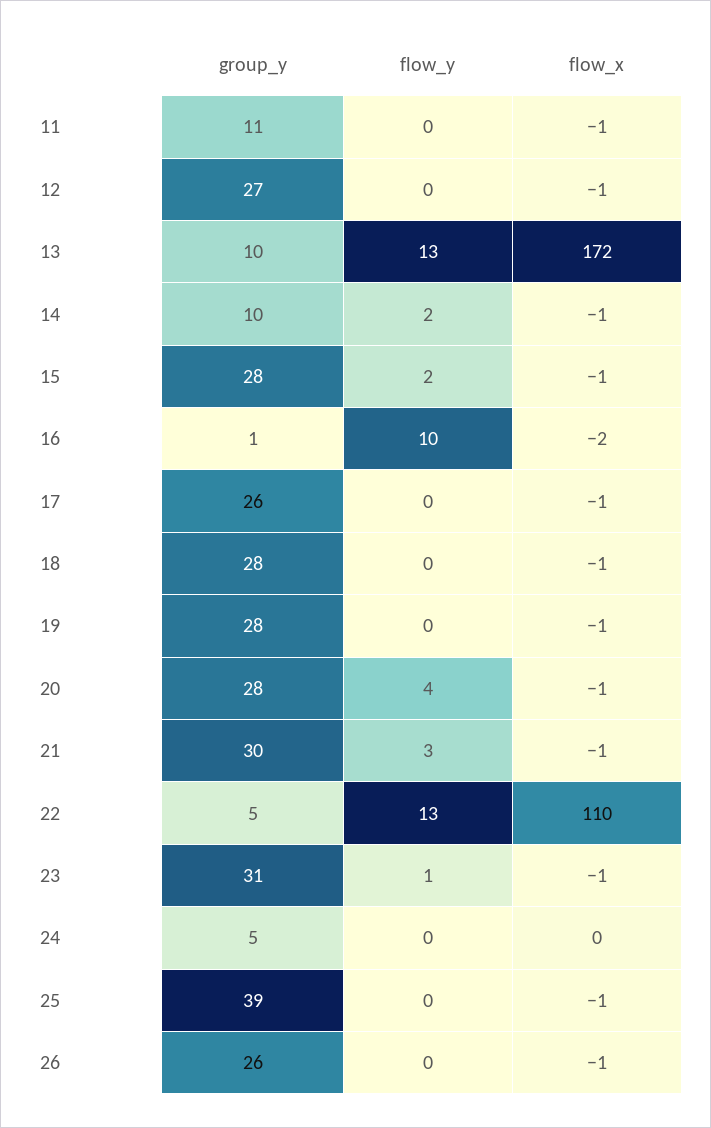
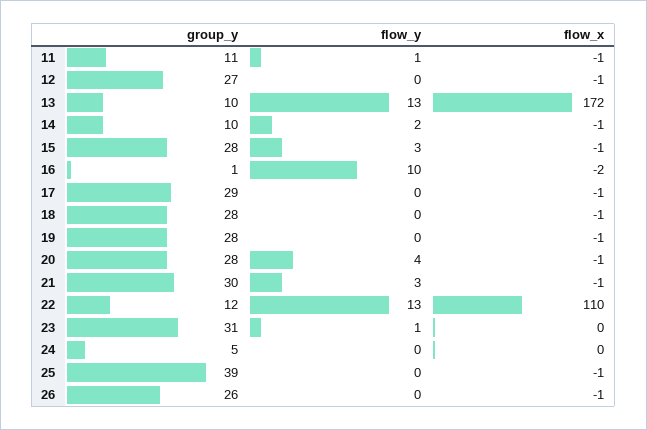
flow_y, 11: 0 -> 1
flow_y, 15: 2 -> 3
group_y, 17: 26 -> 29
group_y, 22: 5 -> 12
flow_x, 23: -1 -> 0

